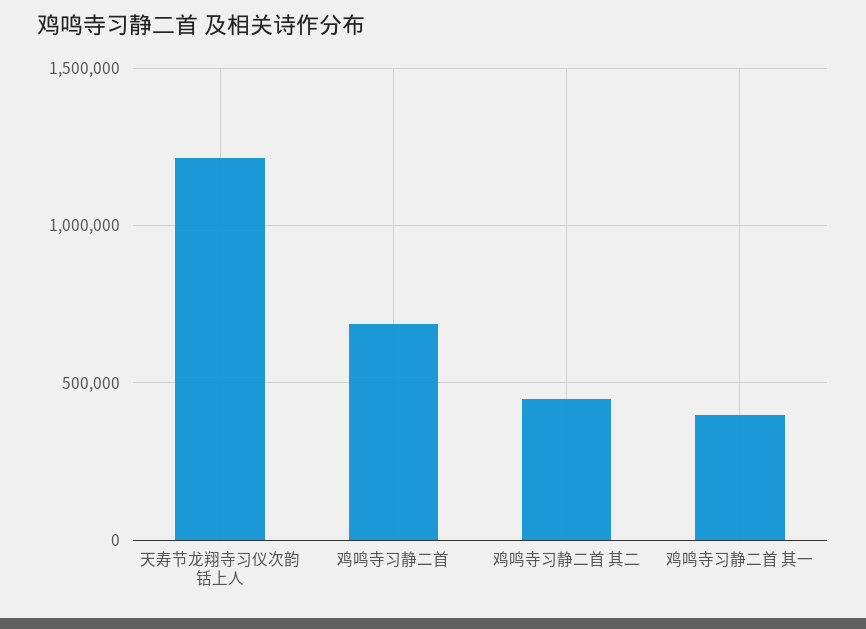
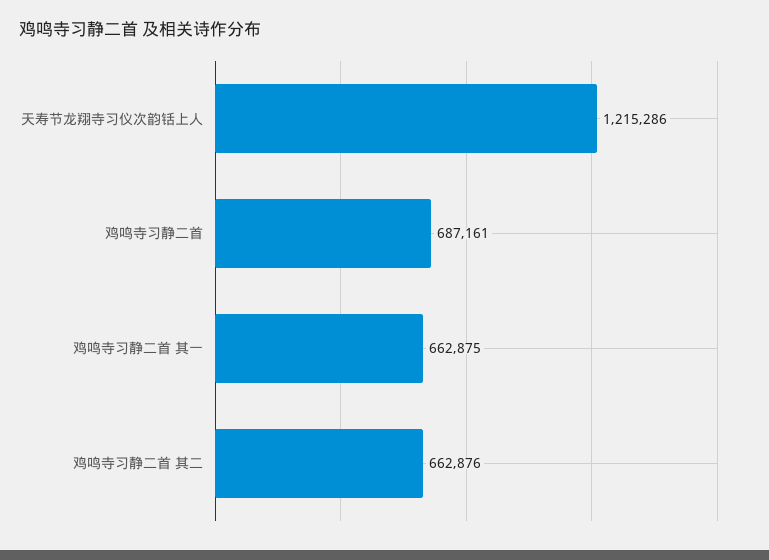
鸡鸣寺习静二首 其二: 450000 -> 662876
鸡鸣寺习静二首 其一: 400000 -> 662875

